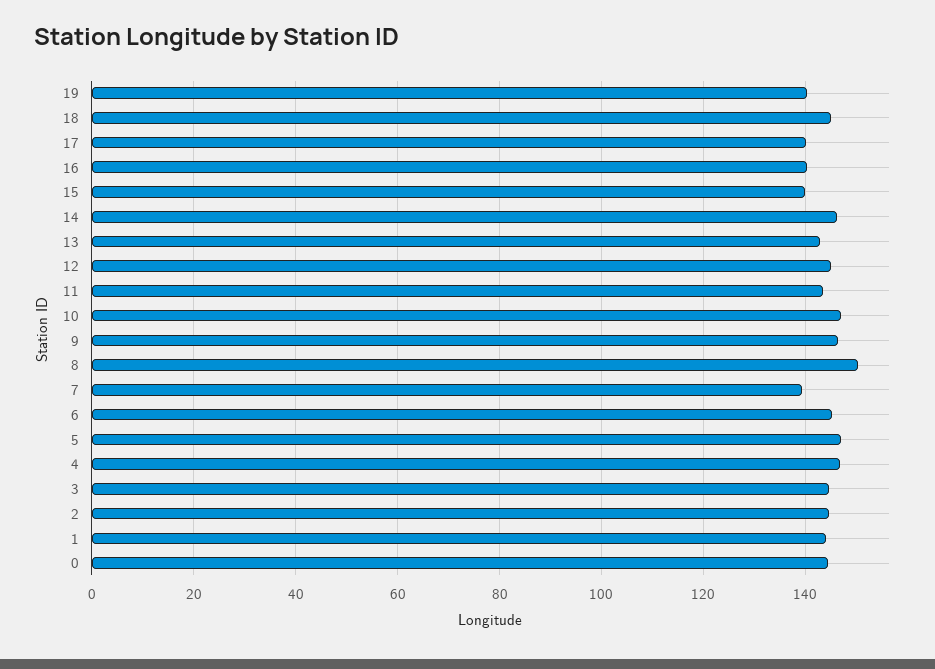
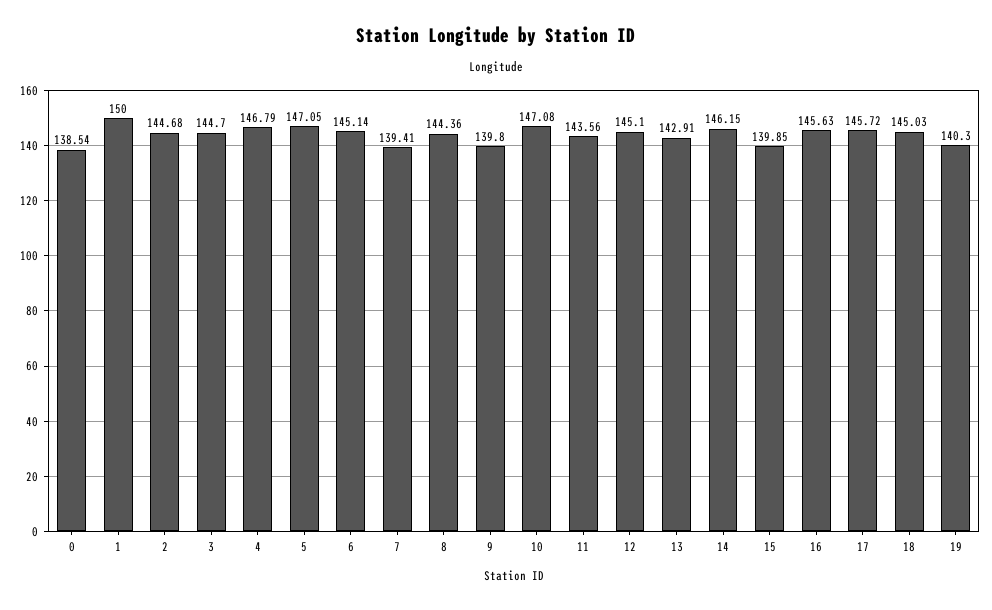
17: 140 -> 145.72
16: 140 -> 145.63
9: 146 -> 139.8
8: 150 -> 144.36
1: 144 -> 150
0: 144 -> 138.54

